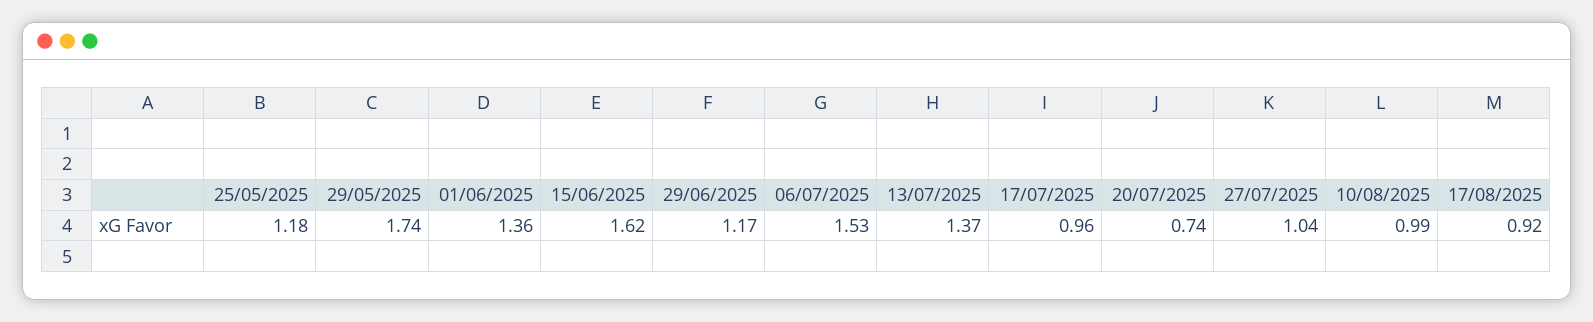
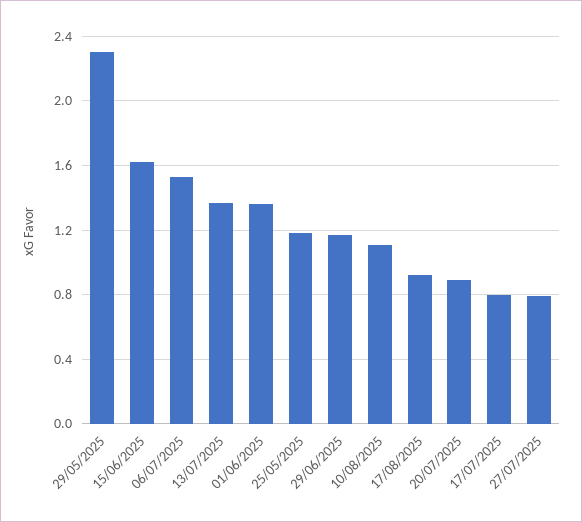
29/05/2025: 1.74 -> 2.3
17/07/2025: 0.96 -> 0.8
20/07/2025: 0.74 -> 0.9
27/07/2025: 1.04 -> 0.8
10/08/2025: 0.99 -> 1.1

